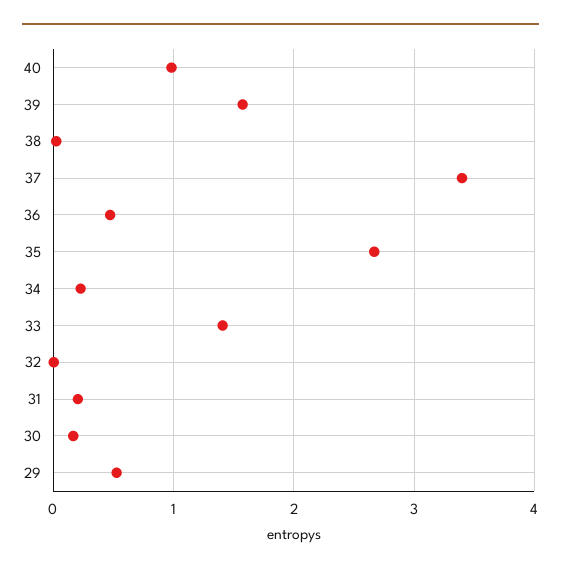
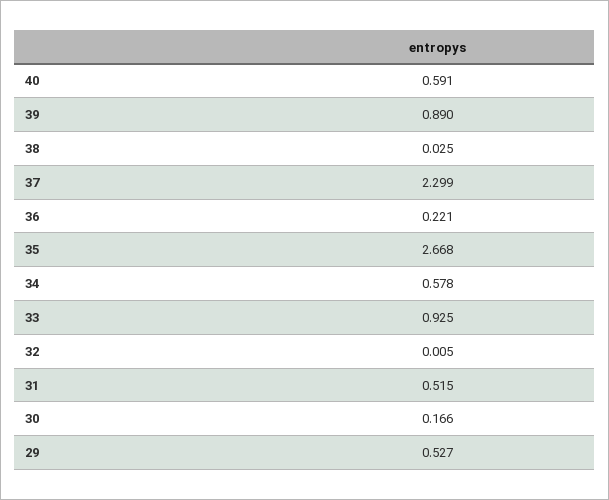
40: 1 -> 0.591
39: 1.6 -> 0.89
37: 3.4 -> 2.299
36: 0.5 -> 0.221
34: 0.2 -> 0.578
33: 1.4 -> 0.925
31: 0.2 -> 0.515

